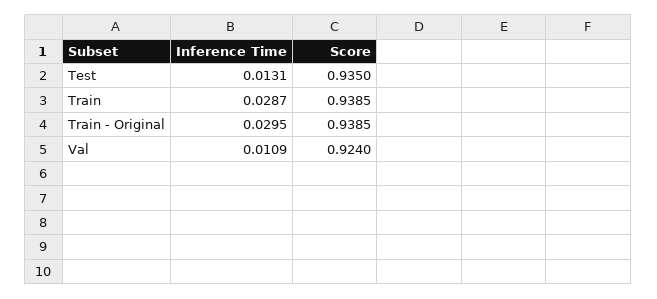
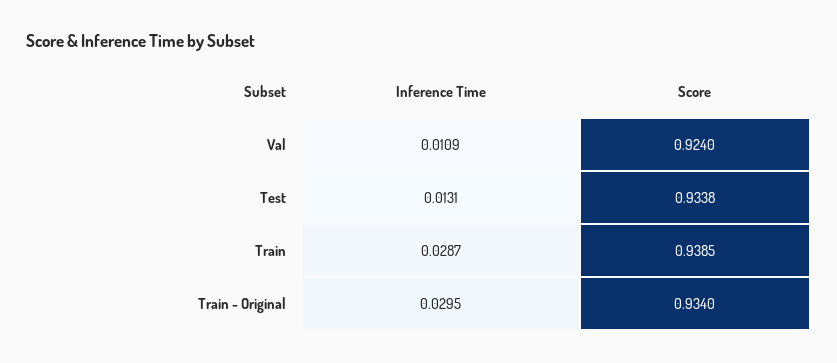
Score, Test: 0.935 -> 0.9338
Score, Train - Original: 0.9385 -> 0.934

